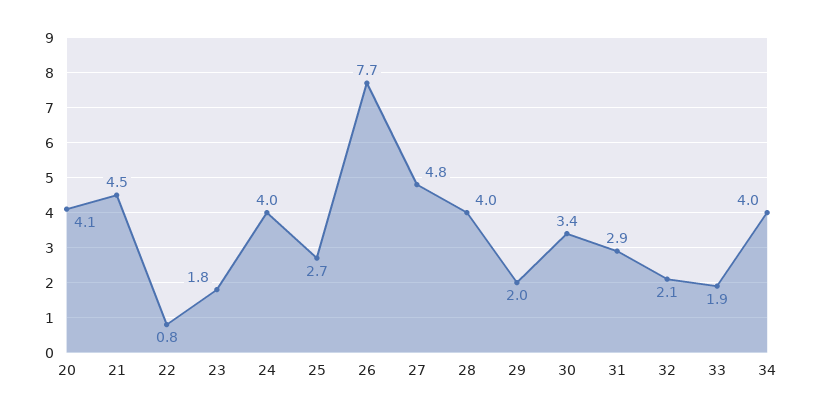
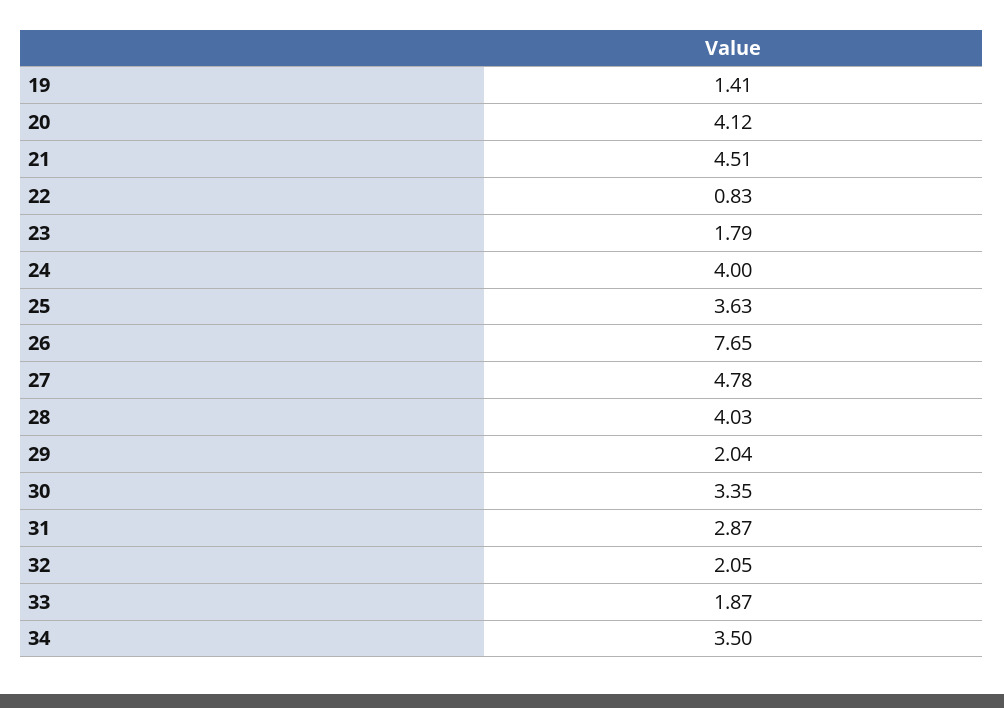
25: 2.7 -> 3.63
34: 4 -> 3.5
19: none -> 1.41

